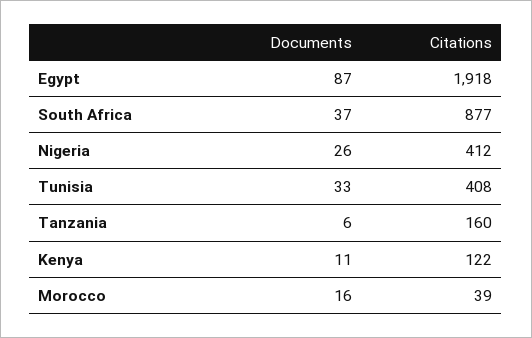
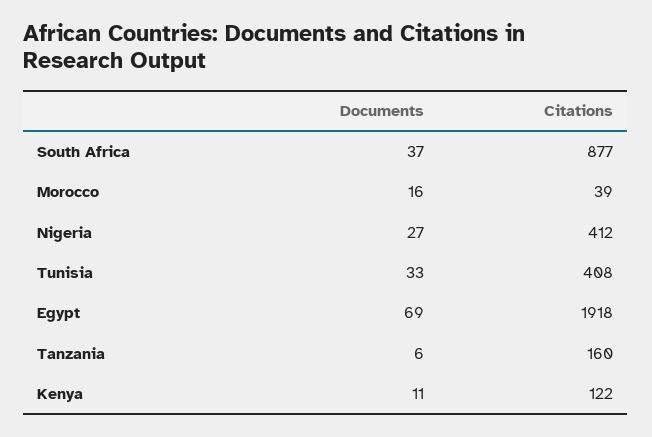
Documents, Egypt: 87 -> 69
Documents, Nigeria: 26 -> 27

